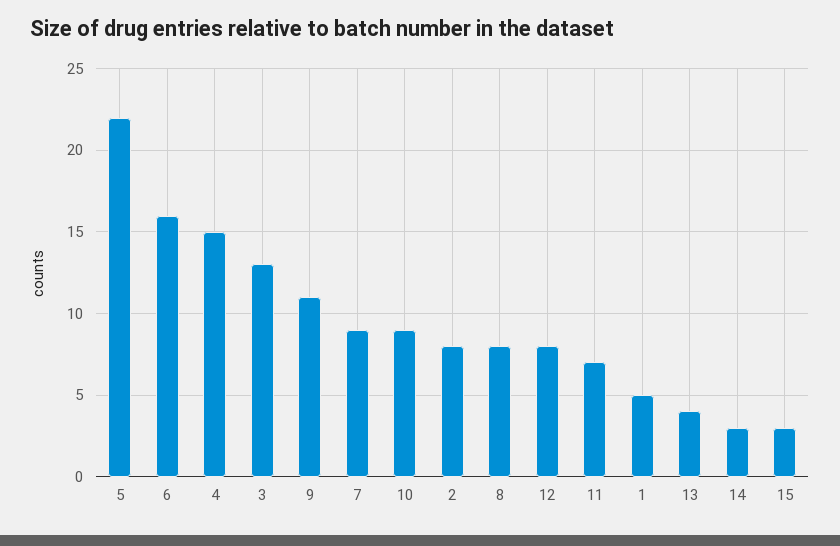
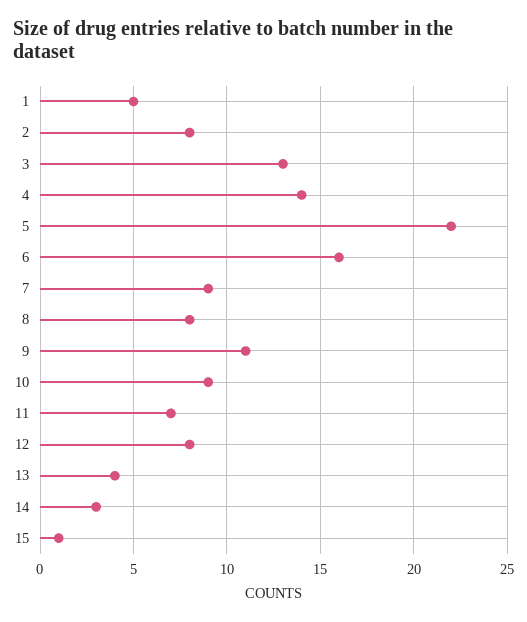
4: 15 -> 14
15: 3 -> 1

